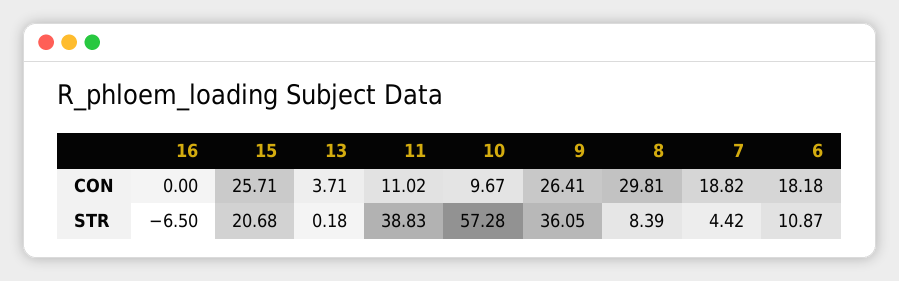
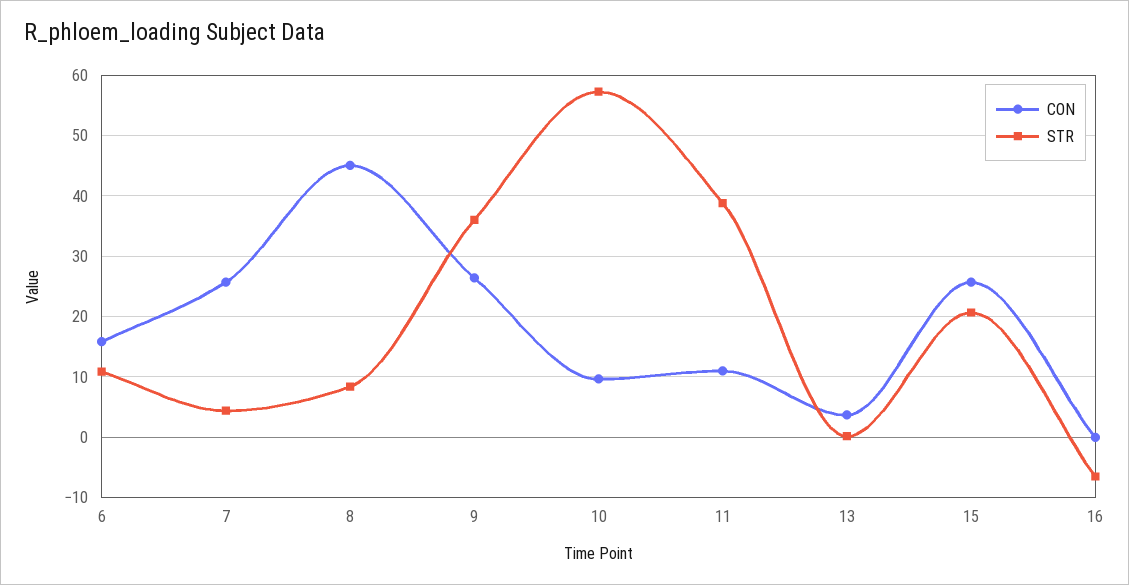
CON, 8: 29.81 -> 45
CON, 7: 18.82 -> 26
CON, 6: 18.18 -> 16

